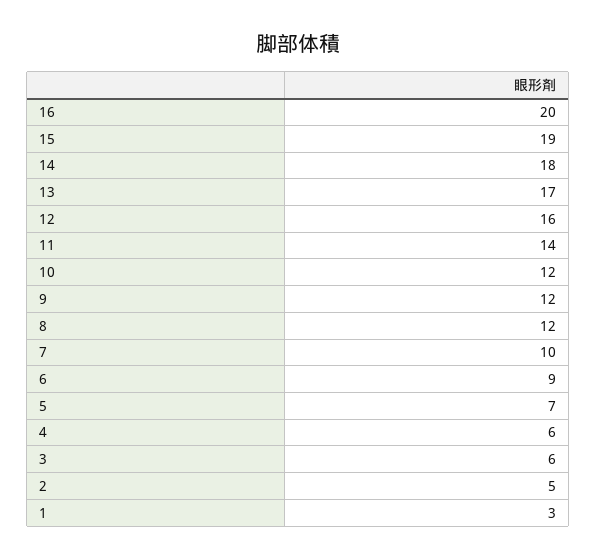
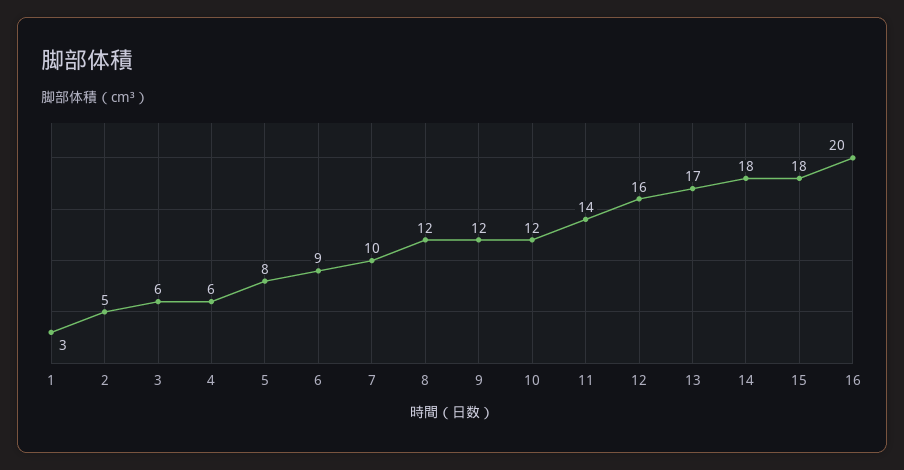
15: 19 -> 18
5: 7 -> 8

